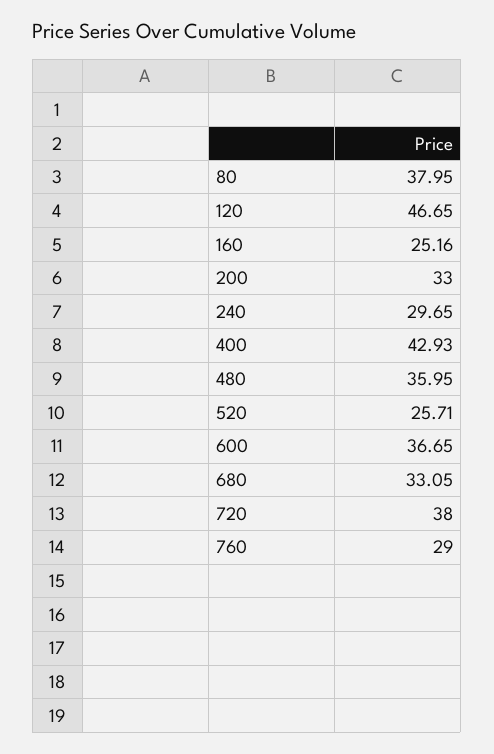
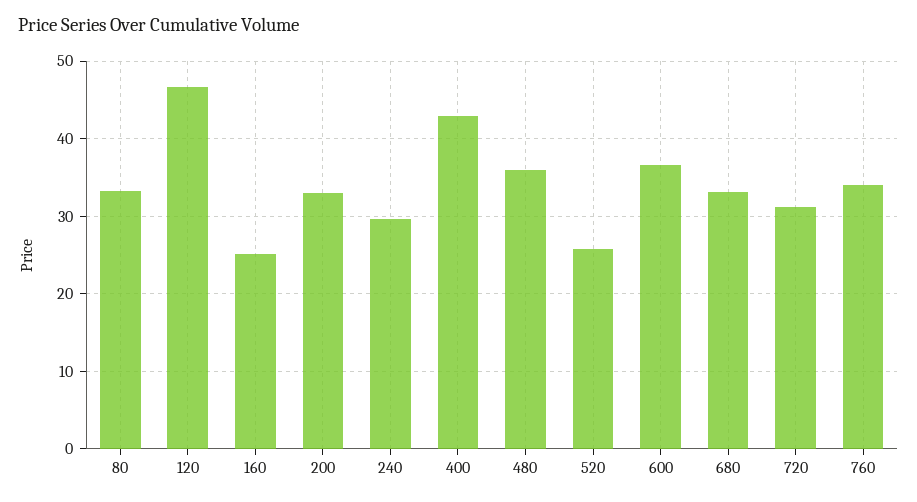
80: 37.95 -> 33
720: 38 -> 31
760: 29 -> 34

